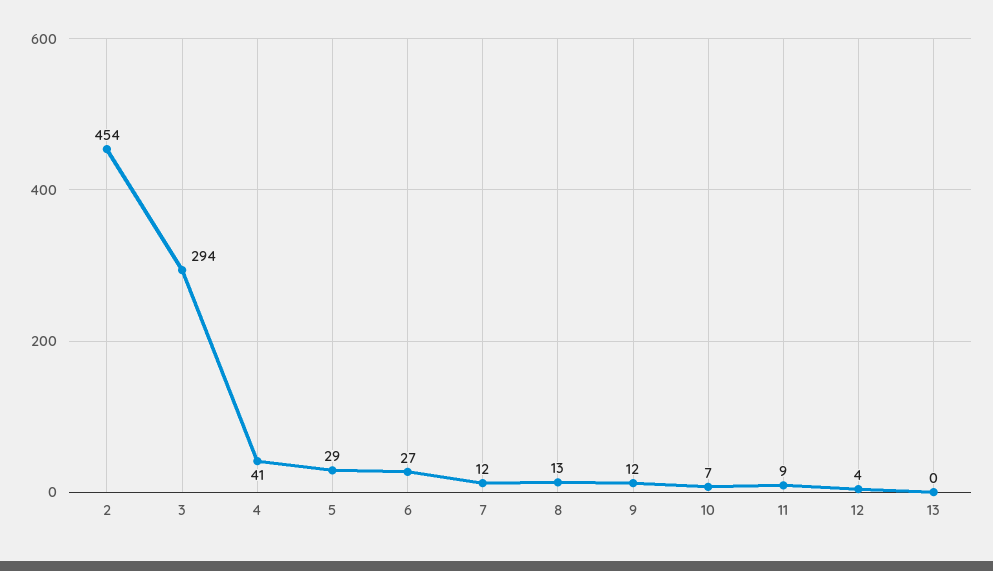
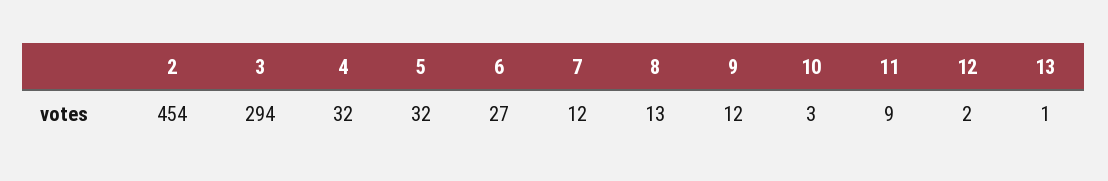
4: 41 -> 32
5: 29 -> 32
10: 7 -> 3
12: 4 -> 2
13: 0 -> 1

